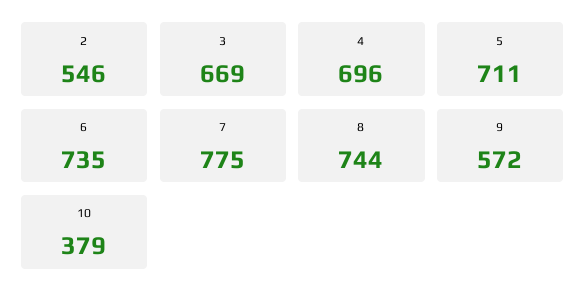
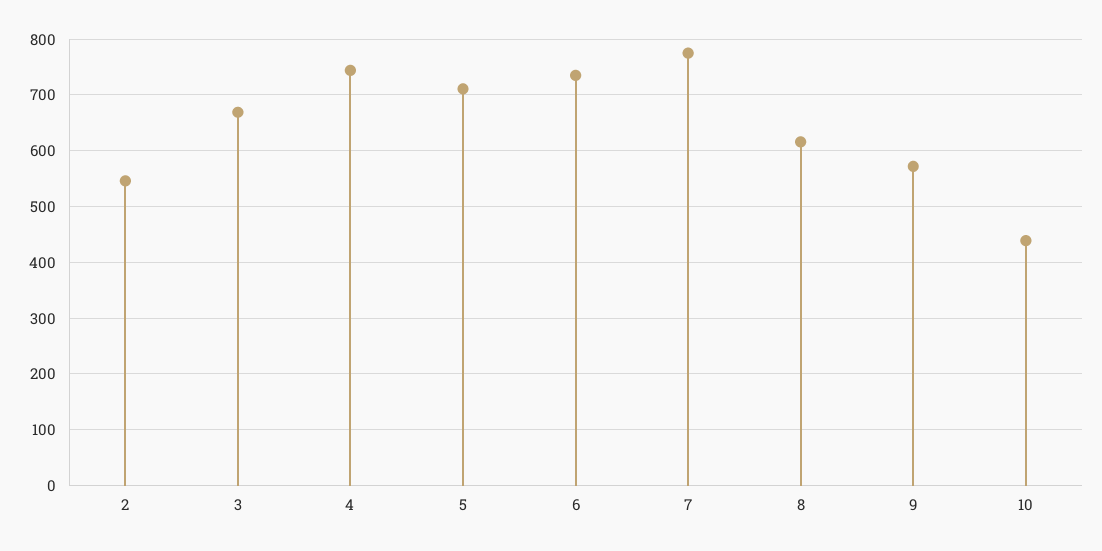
4: 696 -> 740
8: 744 -> 620
10: 379 -> 440

